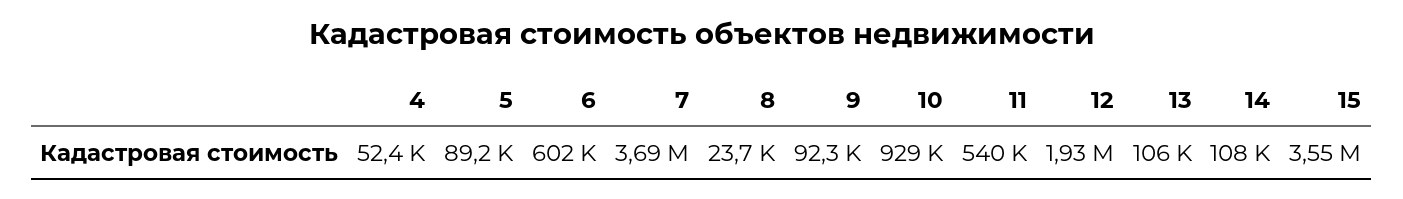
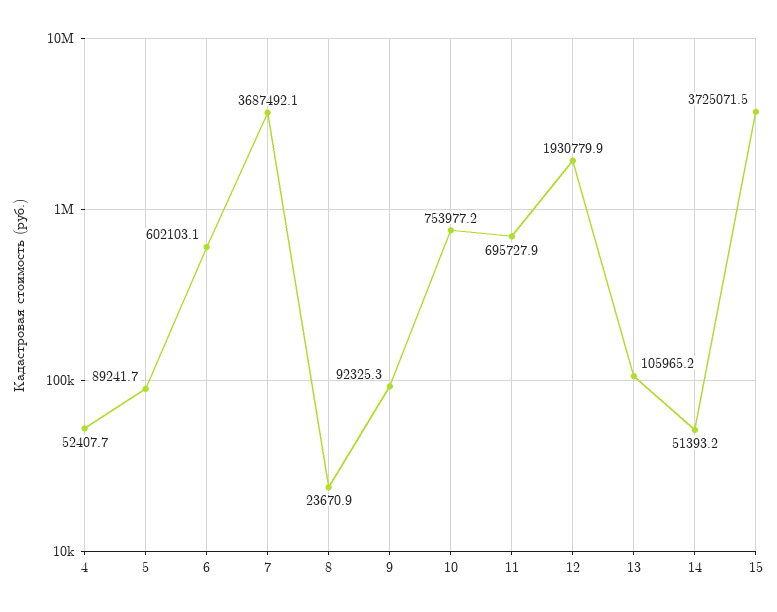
10: 929000 -> 753977.2
11: 540000 -> 695727.9
14: 108000 -> 51393.2
15: 3550000 -> 3725071.5

